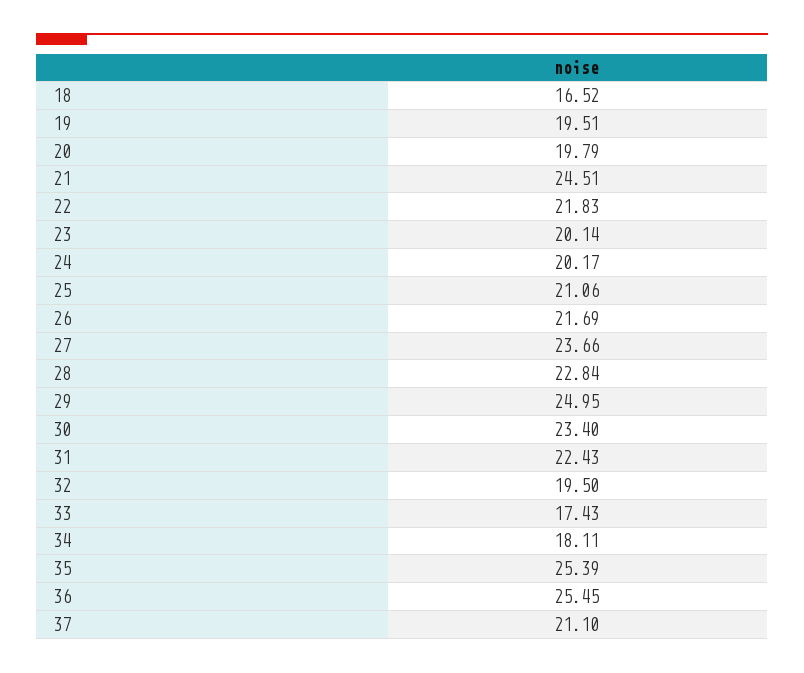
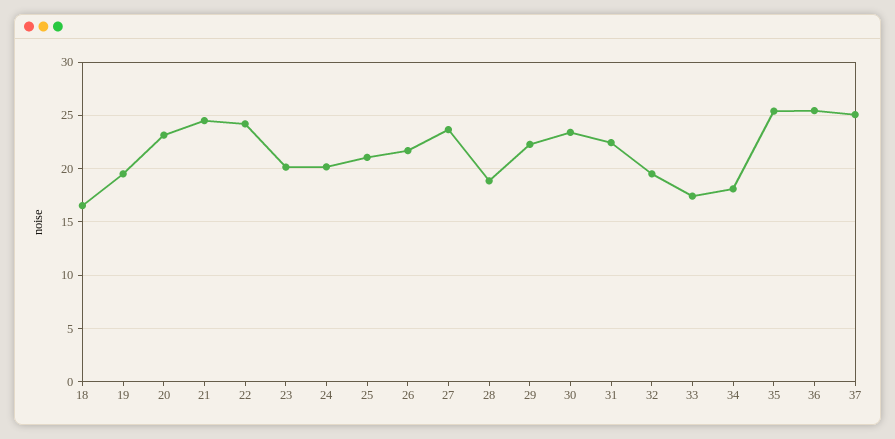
20: 19.79 -> 23
22: 21.83 -> 24
28: 22.84 -> 19
29: 24.95 -> 22
37: 21.1 -> 25

